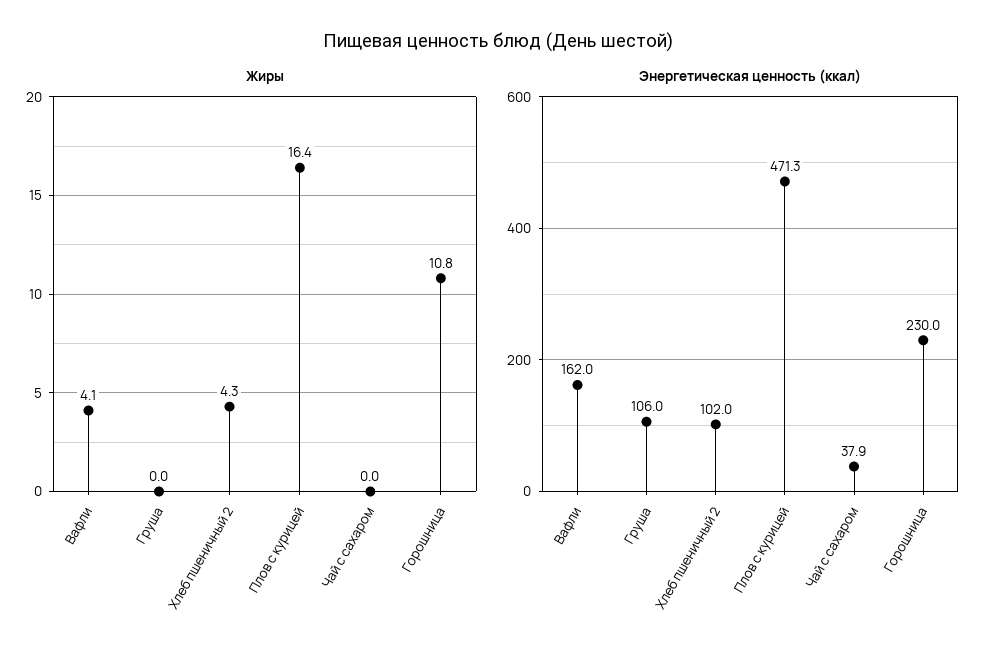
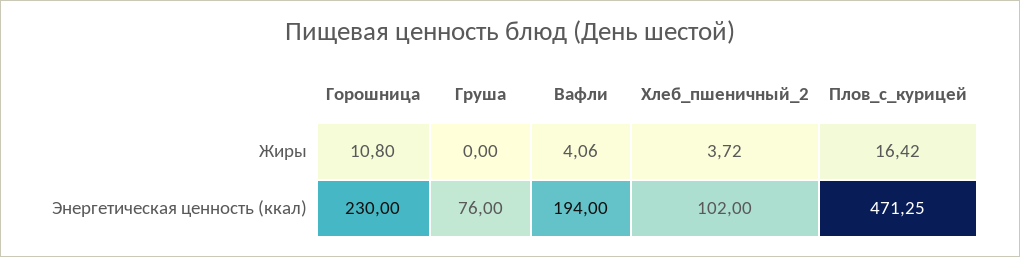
Жиры, Хлеб пшеничный 2: 4.3 -> 3.72
Жиры, Чай с сахаром: 0 -> none
Энергетическая ценность (ккал), Вафли: 162 -> 194
Энергетическая ценность (ккал), Груша: 106 -> 76
Энергетическая ценность (ккал), Чай с сахаром: 37.9 -> none

